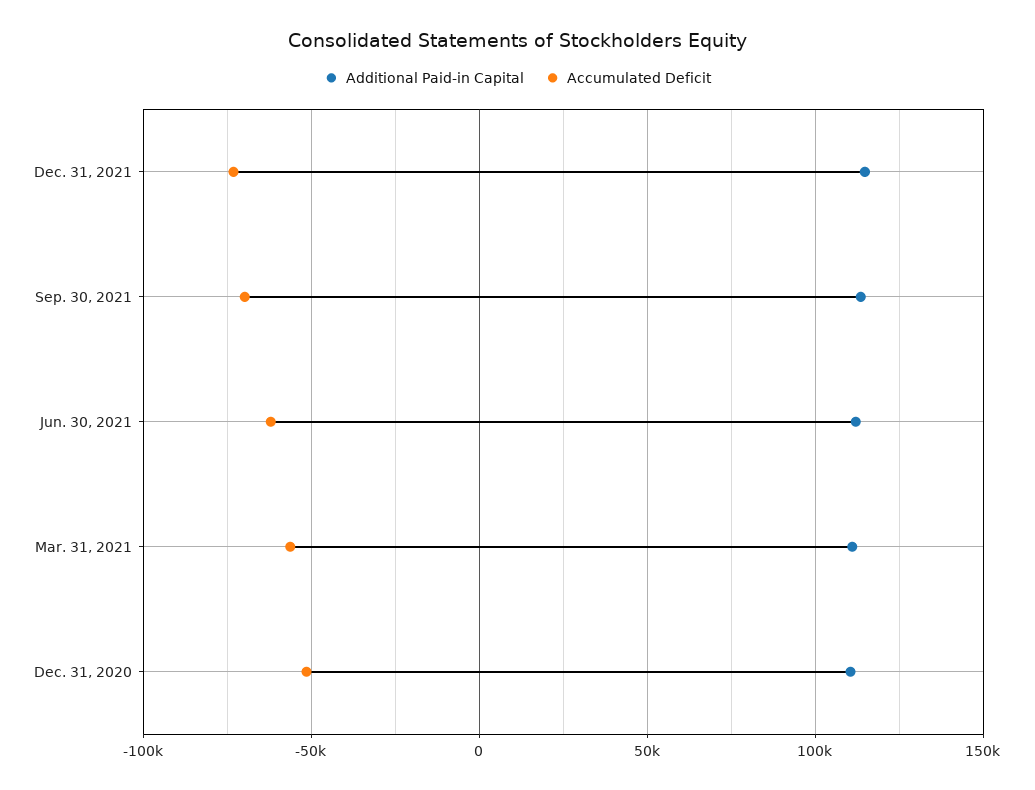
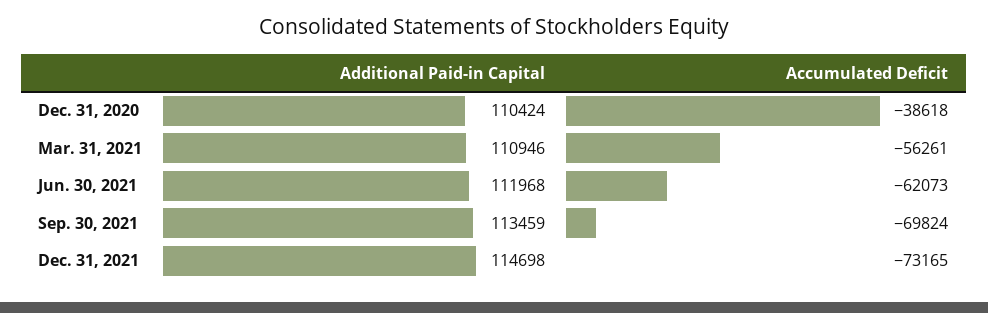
Accumulated Deficit, Dec. 31, 2020: -50000 -> -38618

